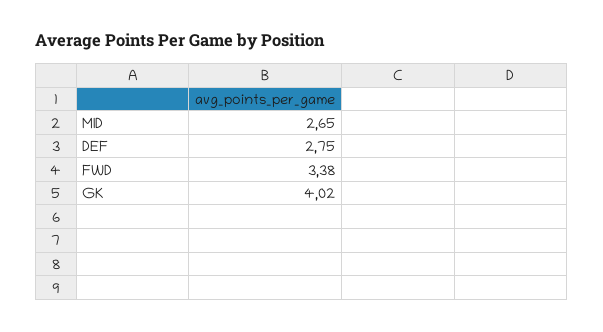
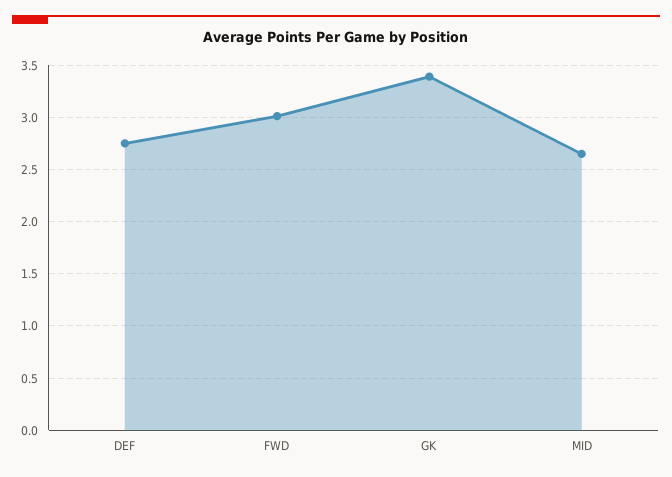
FWD: 3.38 -> 3
GK: 4.02 -> 3.4

